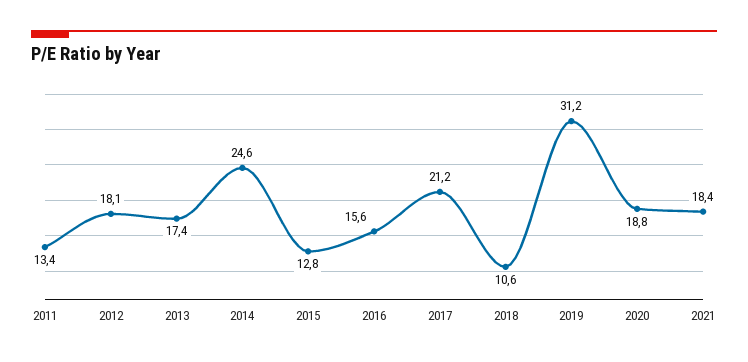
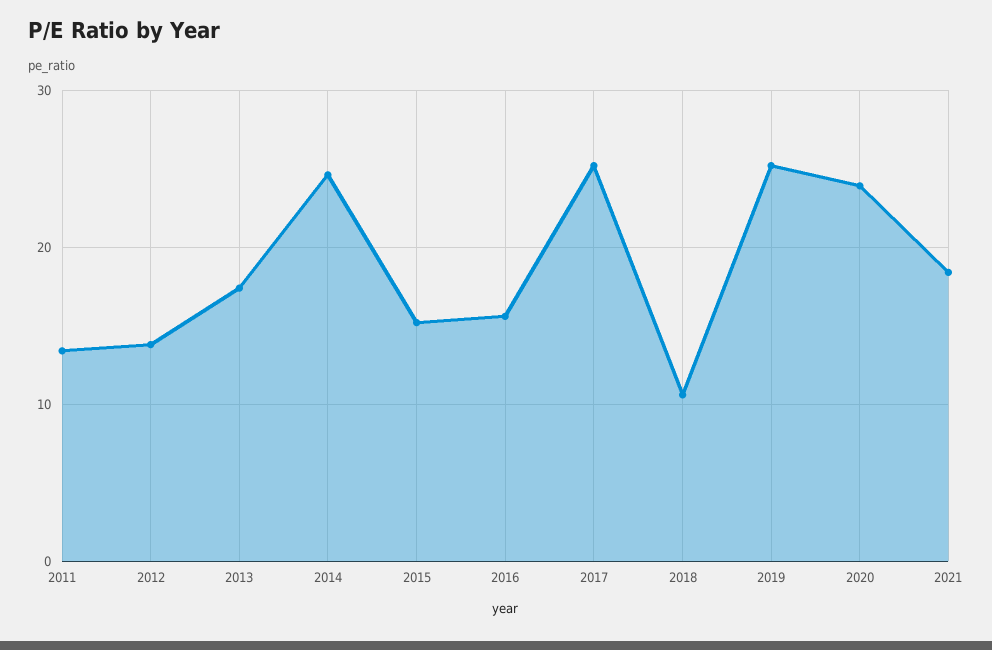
2012: 18.1 -> 14
2015: 12.8 -> 15
2017: 21.2 -> 25
2019: 31.2 -> 25
2020: 18.8 -> 24

